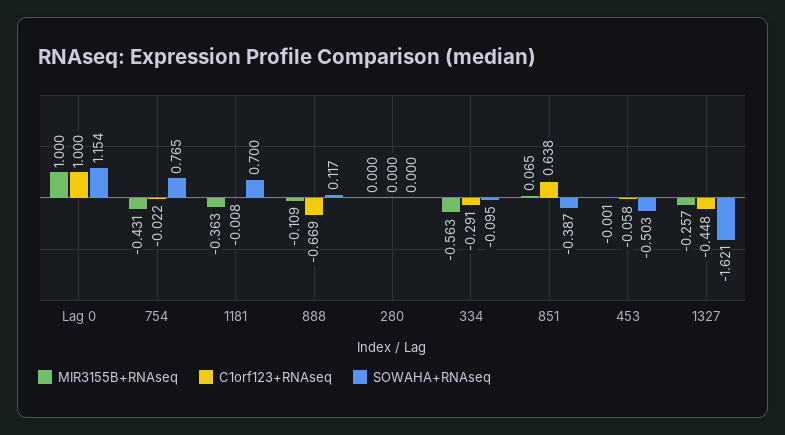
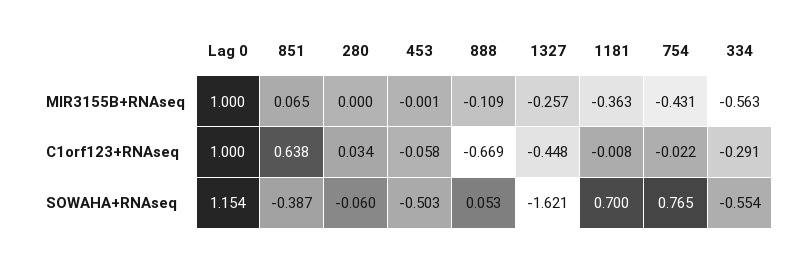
SOWAHA+RNAseq, 888: 0.117 -> 0.053
C1orf123+RNAseq, 280: 0 -> 0.034
SOWAHA+RNAseq, 280: 0 -> -0.06
SOWAHA+RNAseq, 334: -0.095 -> -0.554

